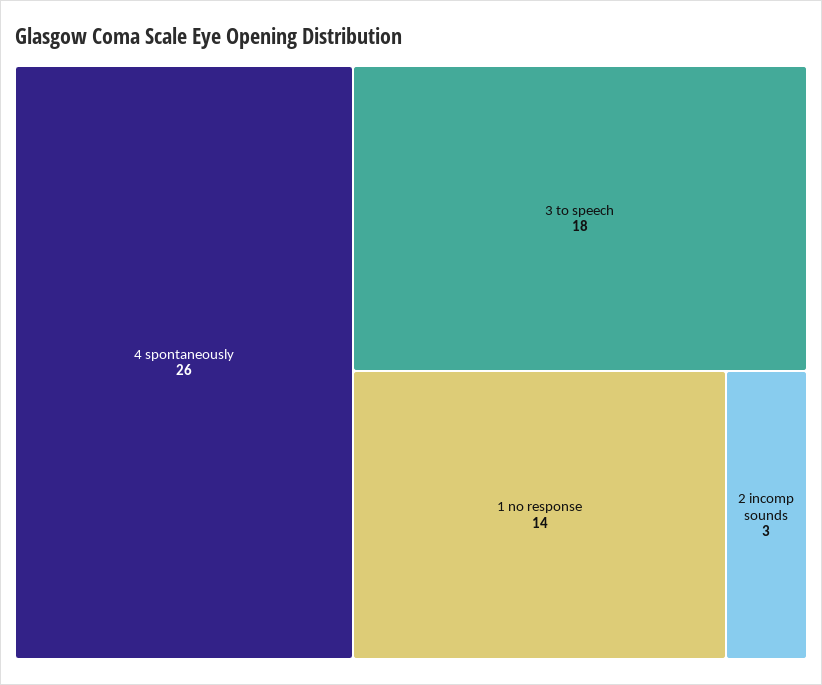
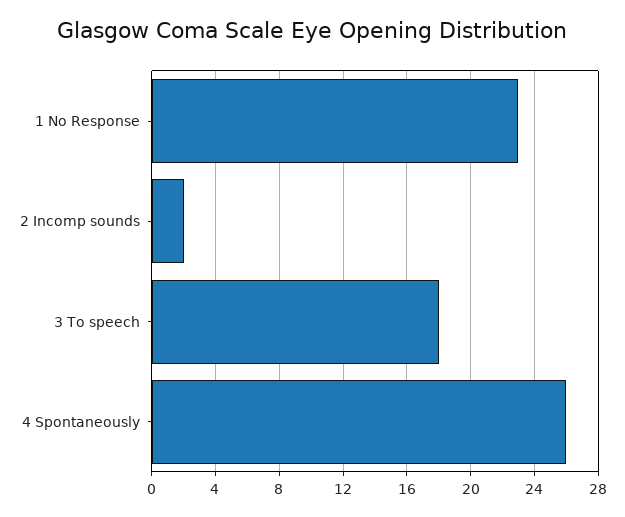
1 no response: 14 -> 23
2 incomp sounds: 3 -> 2

